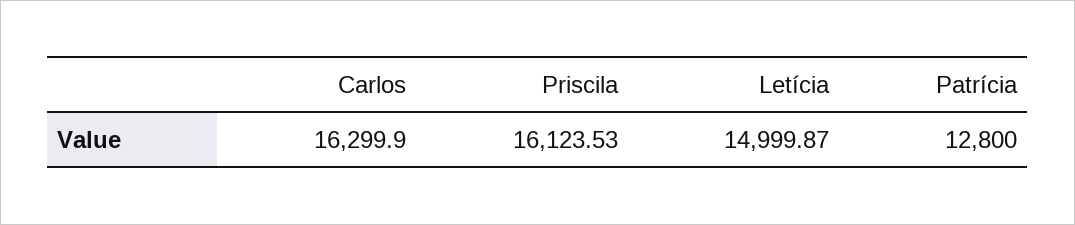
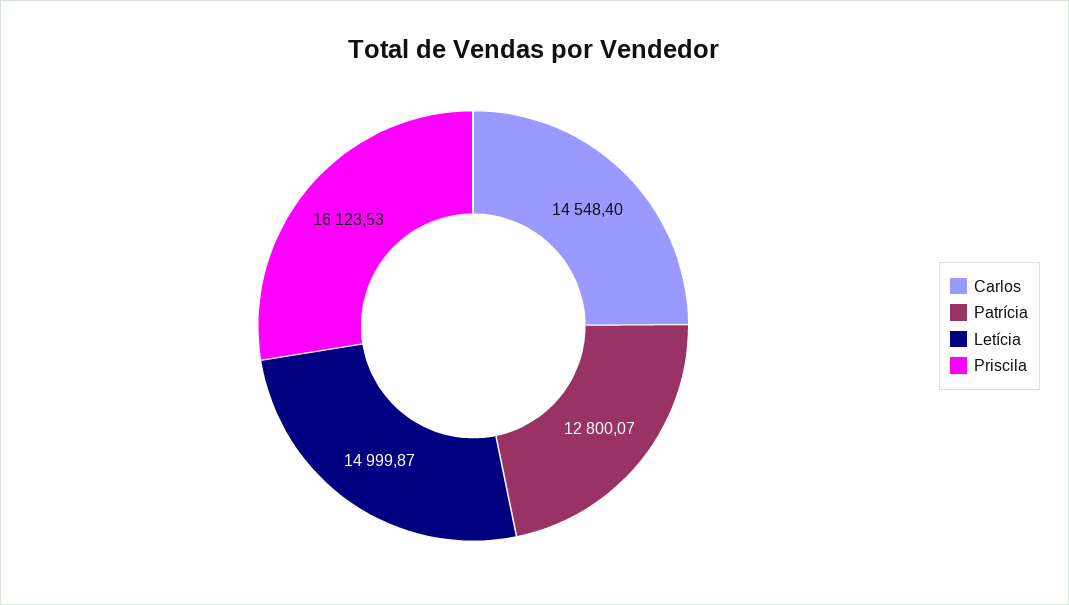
Carlos: 16299.9 -> 14548.4
Patrícia: 12800 -> 12800.07

